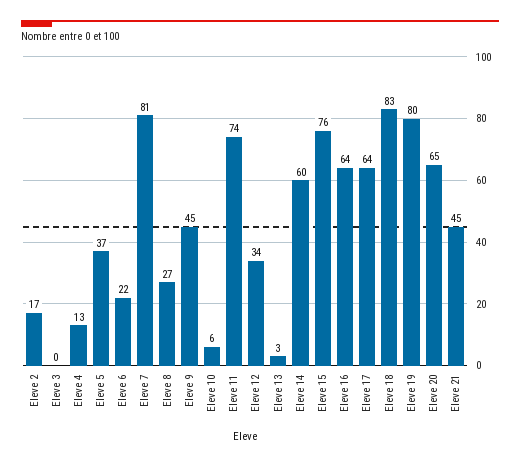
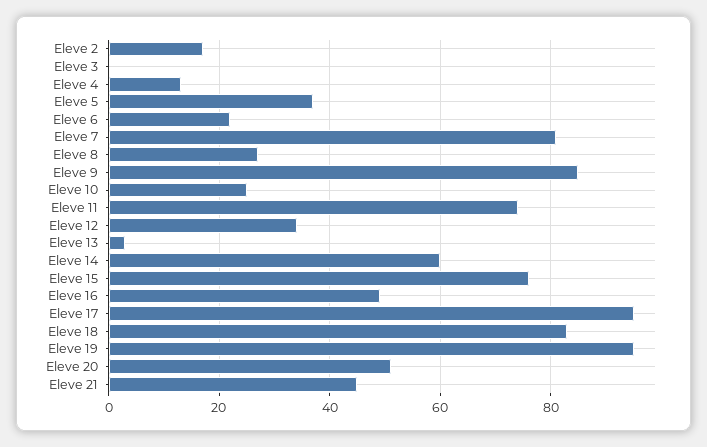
Eleve 9: 45 -> 85
Eleve 10: 6 -> 25
Eleve 16: 64 -> 50
Eleve 17: 64 -> 95
Eleve 19: 80 -> 95
Eleve 20: 65 -> 50

